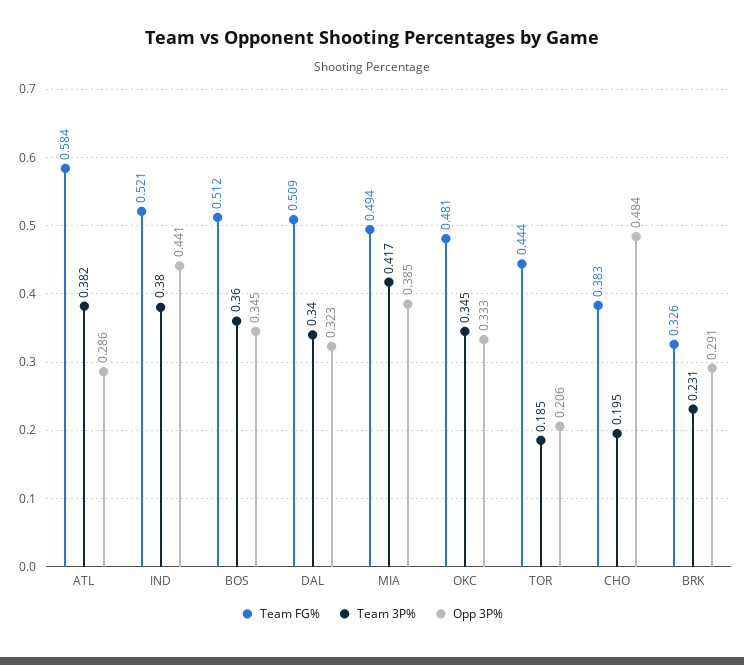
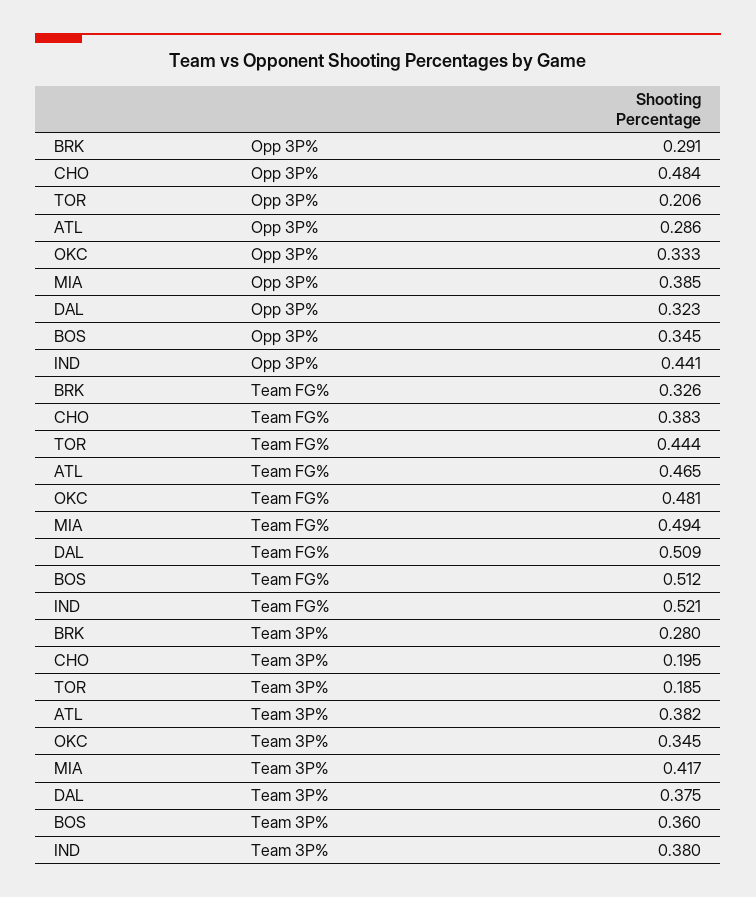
Team FG%, ATL: 0.584 -> 0.465
Team 3P%, DAL: 0.34 -> 0.375
Team 3P%, BRK: 0.231 -> 0.28

